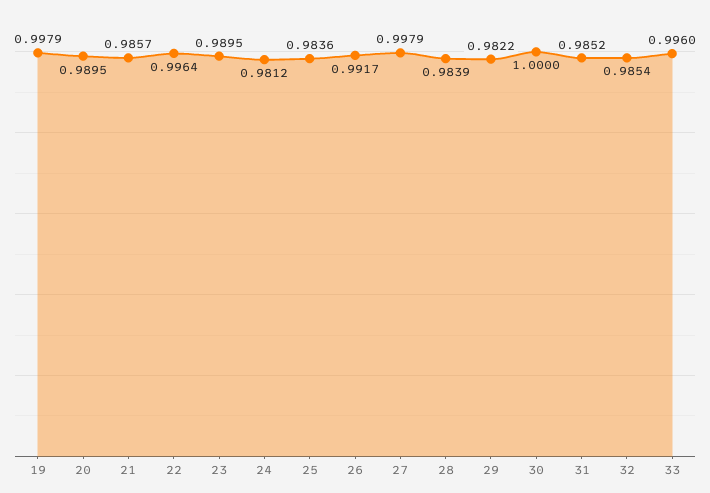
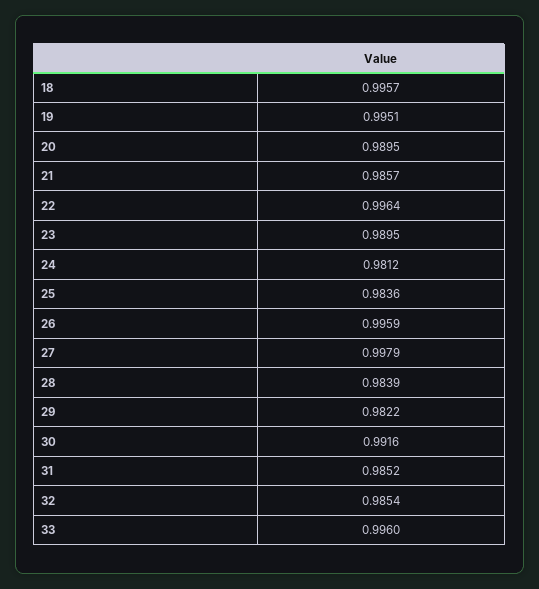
19: 0.9979 -> 0.9951
26: 0.9917 -> 0.9959
30: 1 -> 0.9916
18: none -> 0.9957

